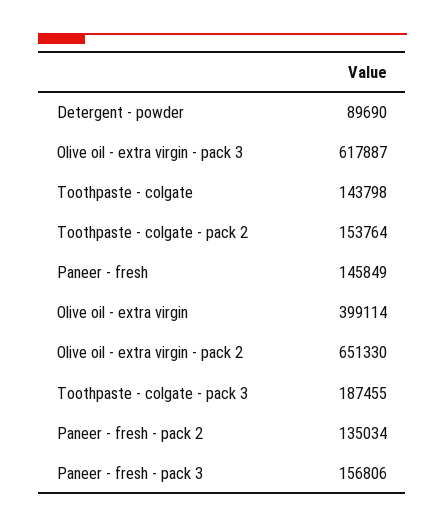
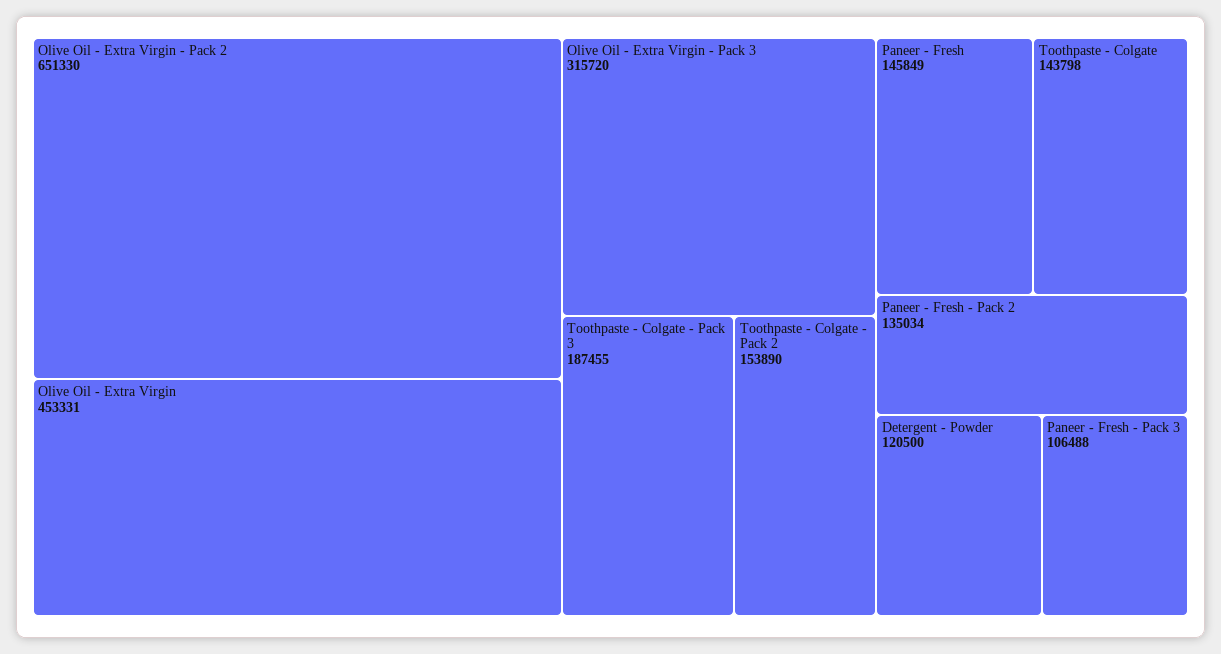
Detergent - powder: 89690 -> 120500
Olive oil - extra virgin - pack 3: 617887 -> 315720
Toothpaste - colgate - pack 2: 153764 -> 153890
Olive oil - extra virgin: 399114 -> 453331
Paneer - fresh - pack 3: 156806 -> 106488

